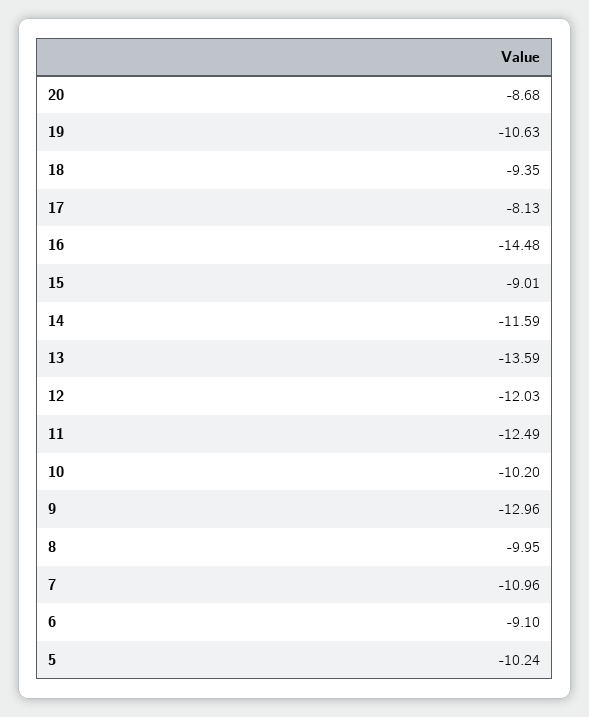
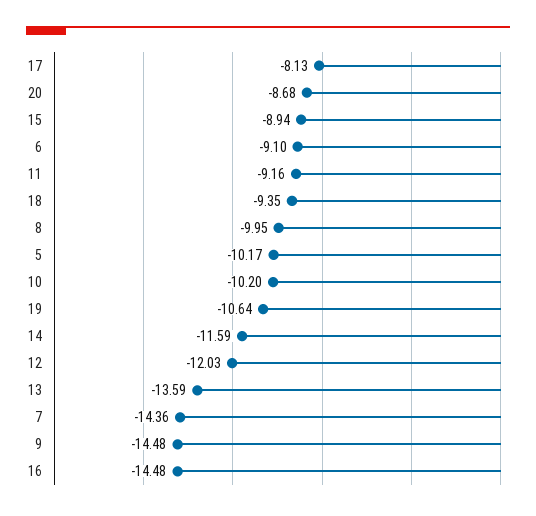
19: -10.63 -> -10.64
15: -9.01 -> -8.94
11: -12.49 -> -9.16
9: -12.96 -> -14.48
7: -10.96 -> -14.36
5: -10.24 -> -10.17

